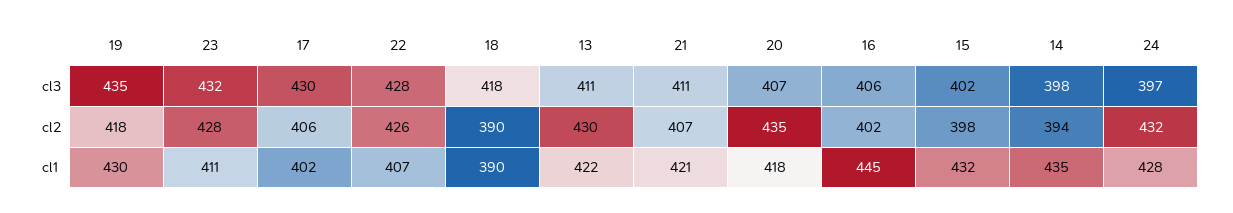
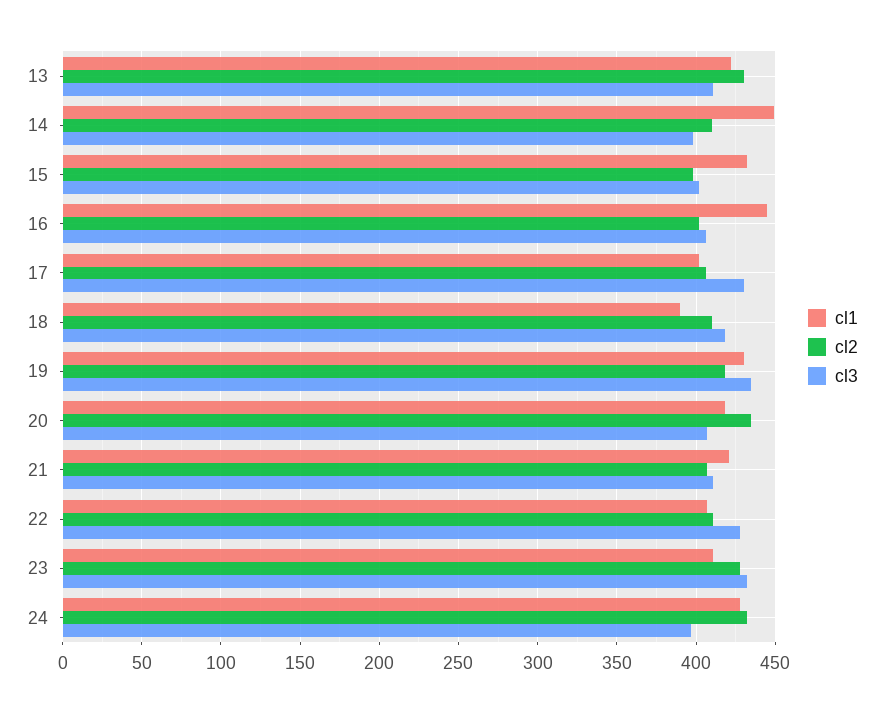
cl2, 22: 426 -> 410
cl2, 18: 390 -> 410
cl2, 14: 394 -> 410
cl1, 14: 435 -> 450

